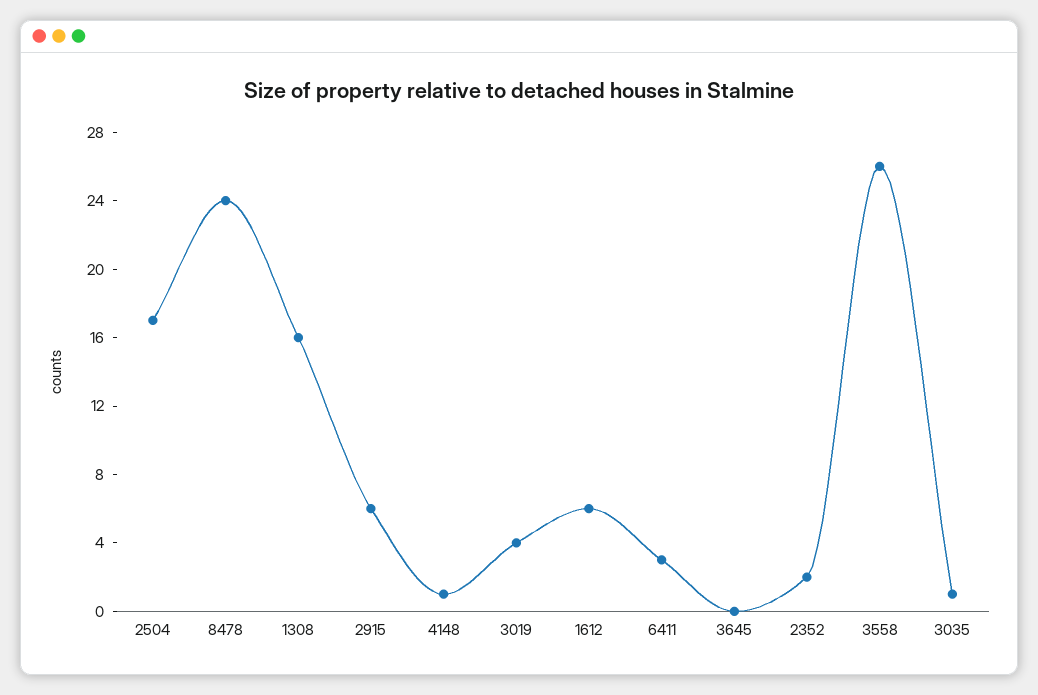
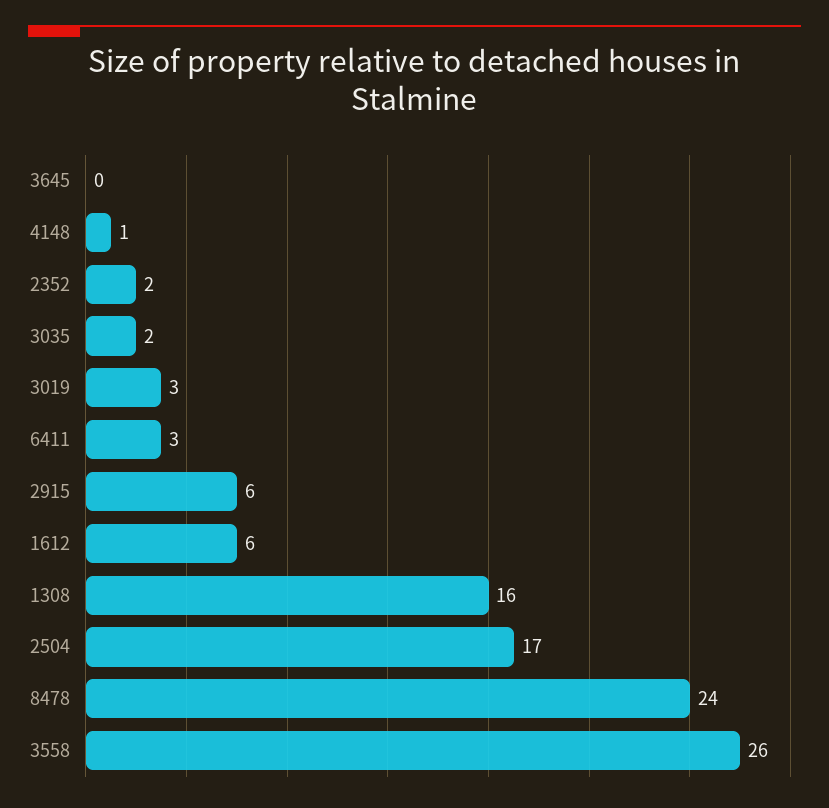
3019: 4 -> 3
3035: 1 -> 2

